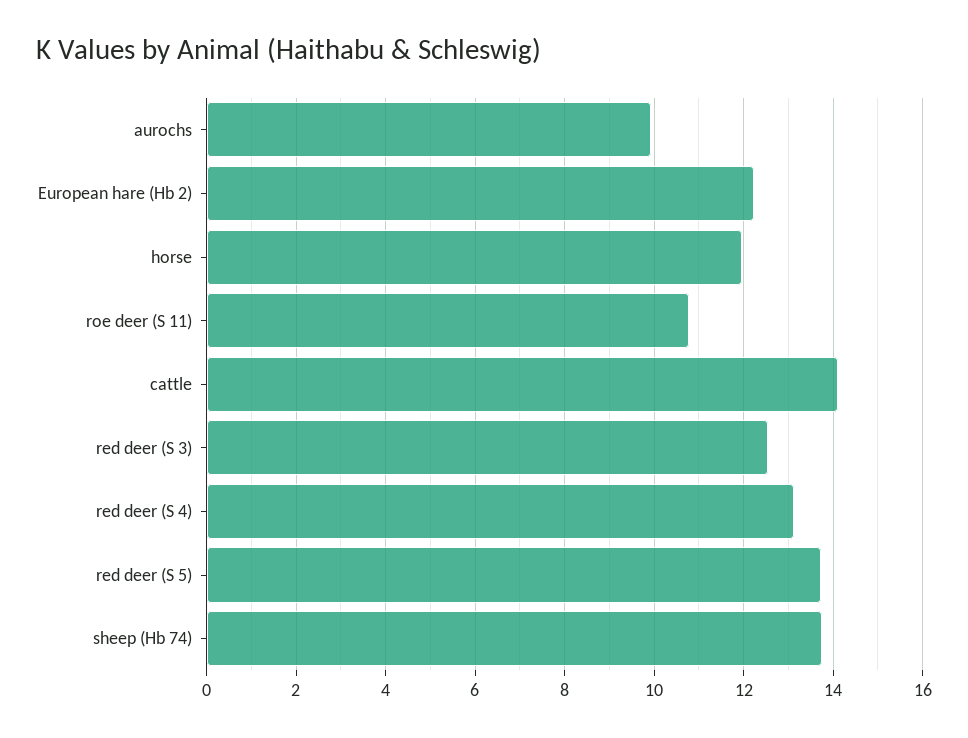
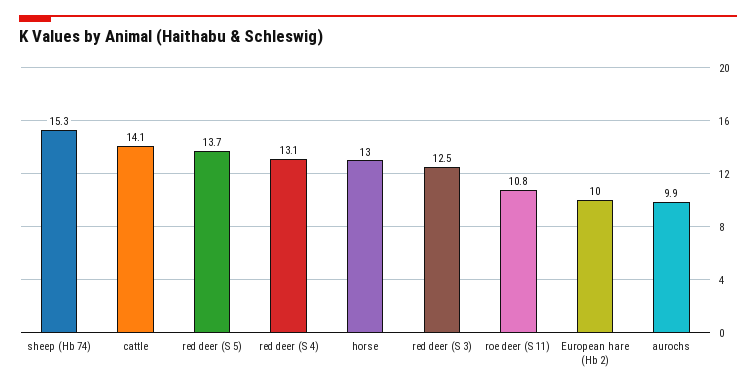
European hare (Hb 2): 12.2 -> 10
horse: 12 -> 13
sheep (Hb 74): 13.8 -> 15.3

